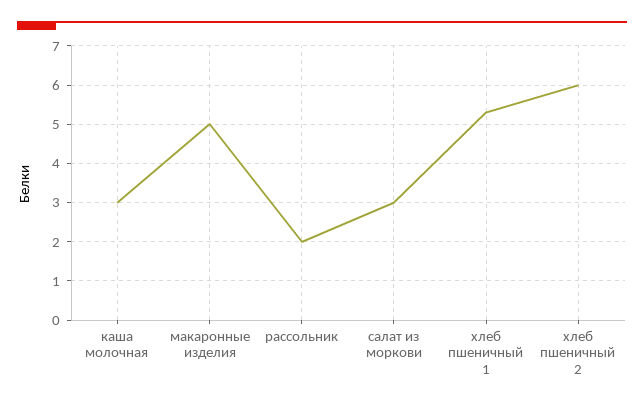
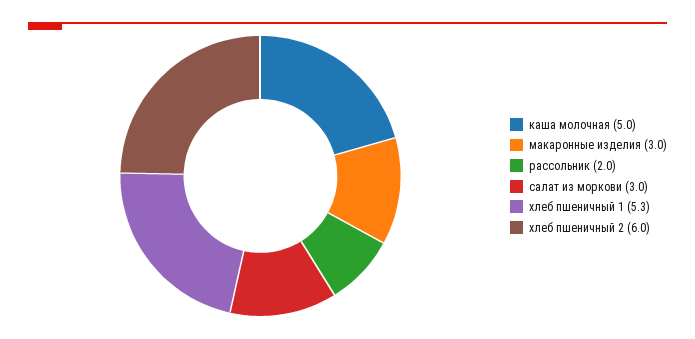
каша молочная: 3 -> 5
макаронные изделия: 5 -> 3

